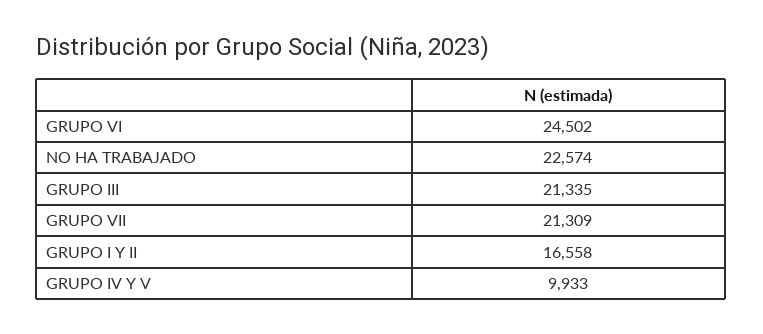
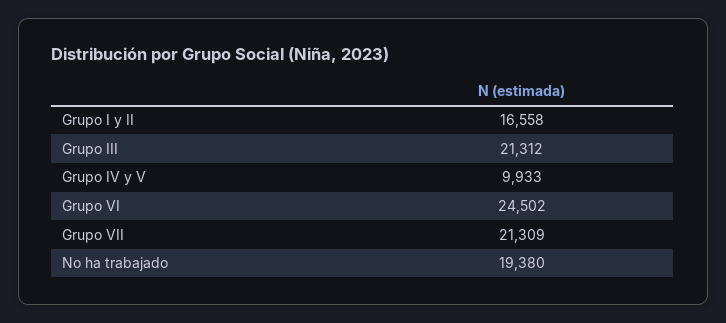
NO HA TRABAJADO: 22574 -> 19380
GRUPO III: 21335 -> 21312

